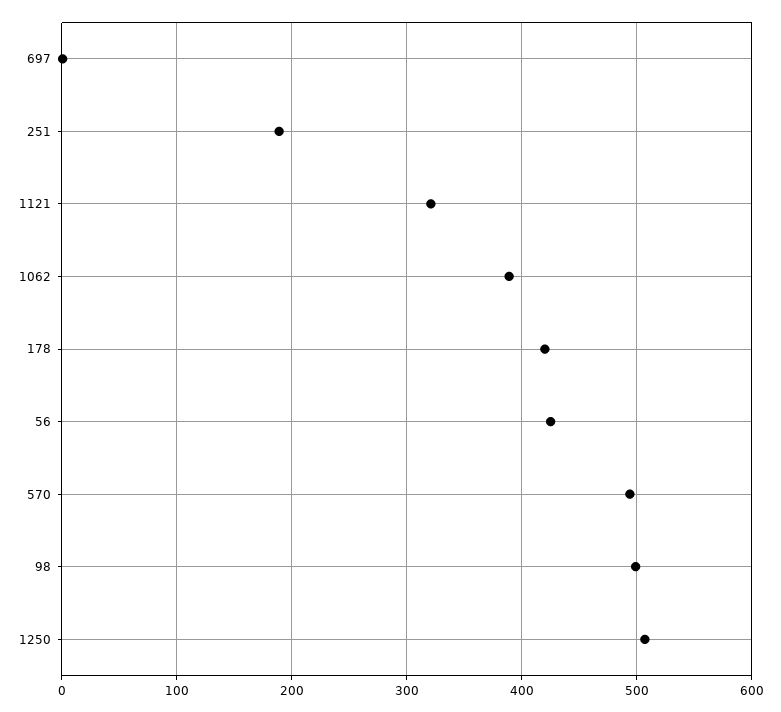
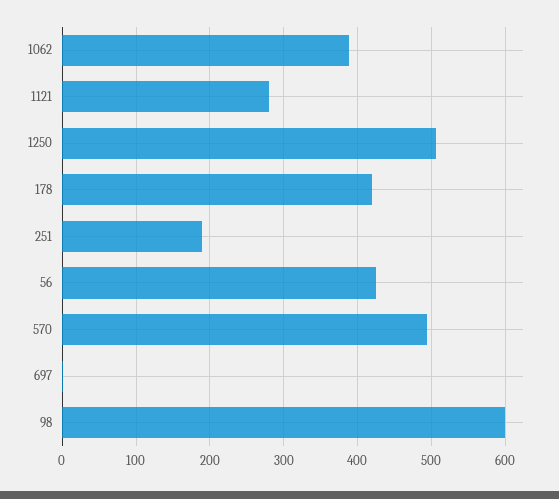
1121: 320 -> 280
98: 500 -> 600

